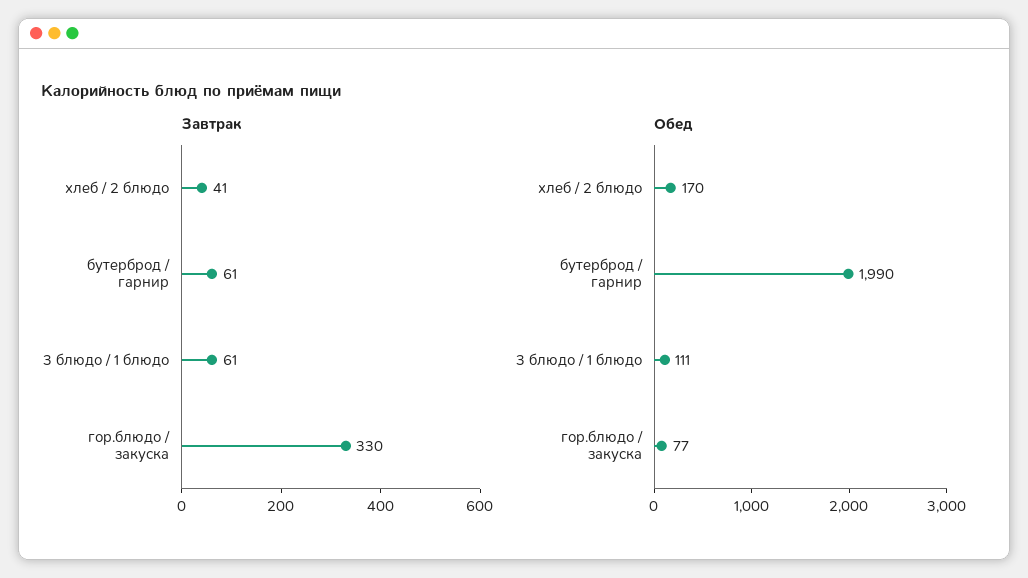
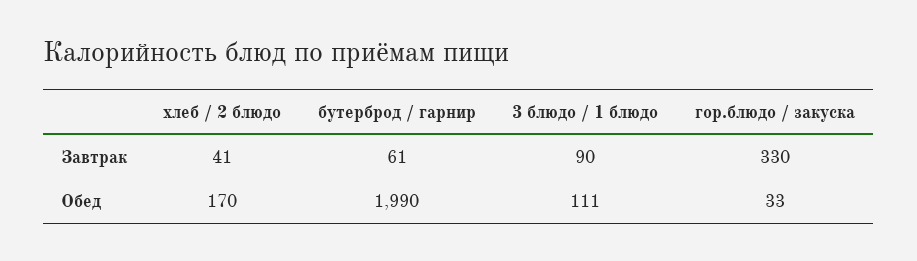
Завтрак, 3 блюдо / 1 блюдо: 61 -> 90
Обед, гор.блюдо / закуска: 77 -> 33

